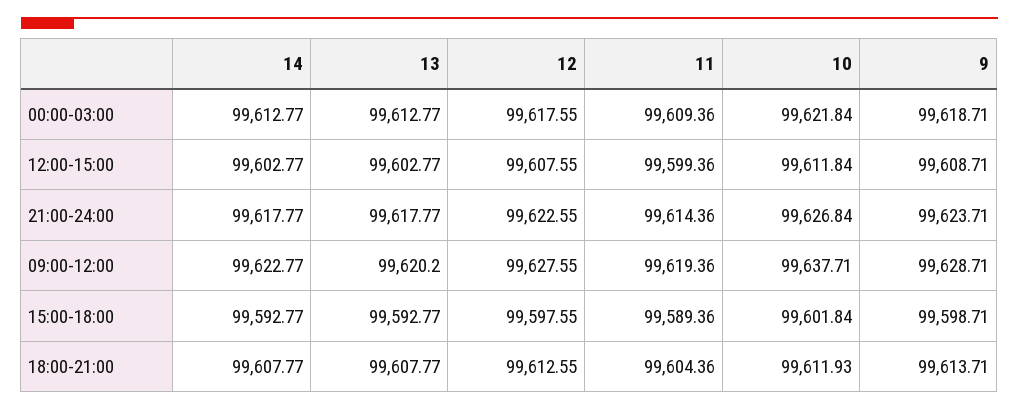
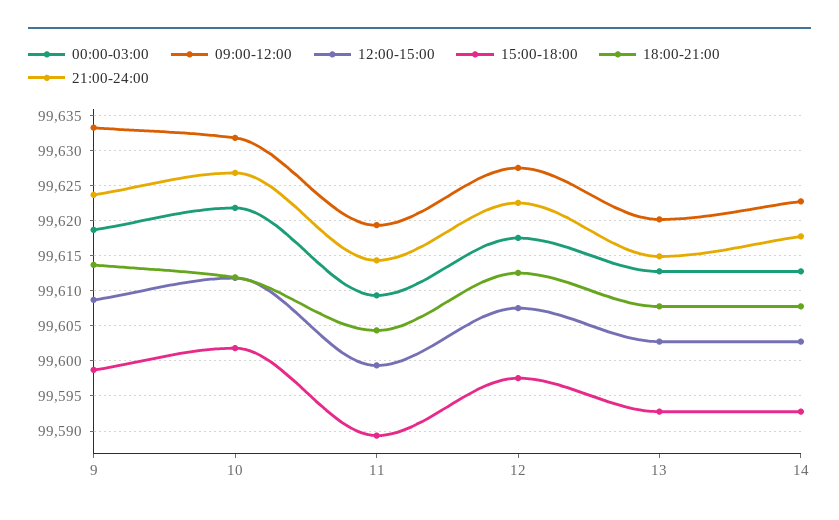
21:00-24:00, 13: 99617.77 -> 99615
09:00-12:00, 10: 99637.71 -> 99632
09:00-12:00, 9: 99628.71 -> 99633

